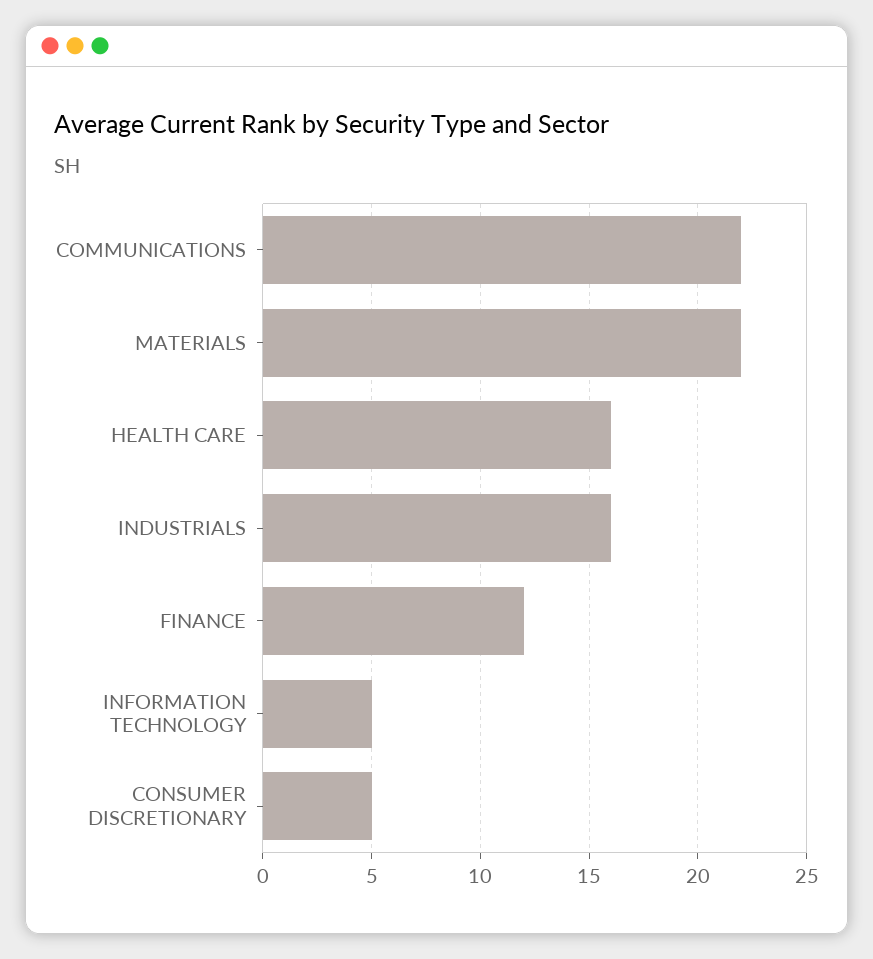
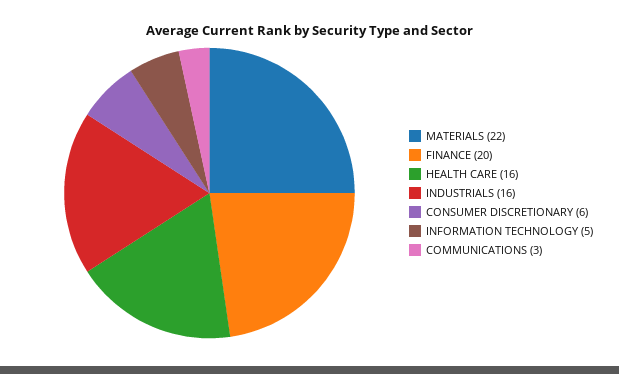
COMMUNICATIONS: 22 -> 3
FINANCE: 12 -> 20
CONSUMER DISCRETIONARY: 5 -> 6

